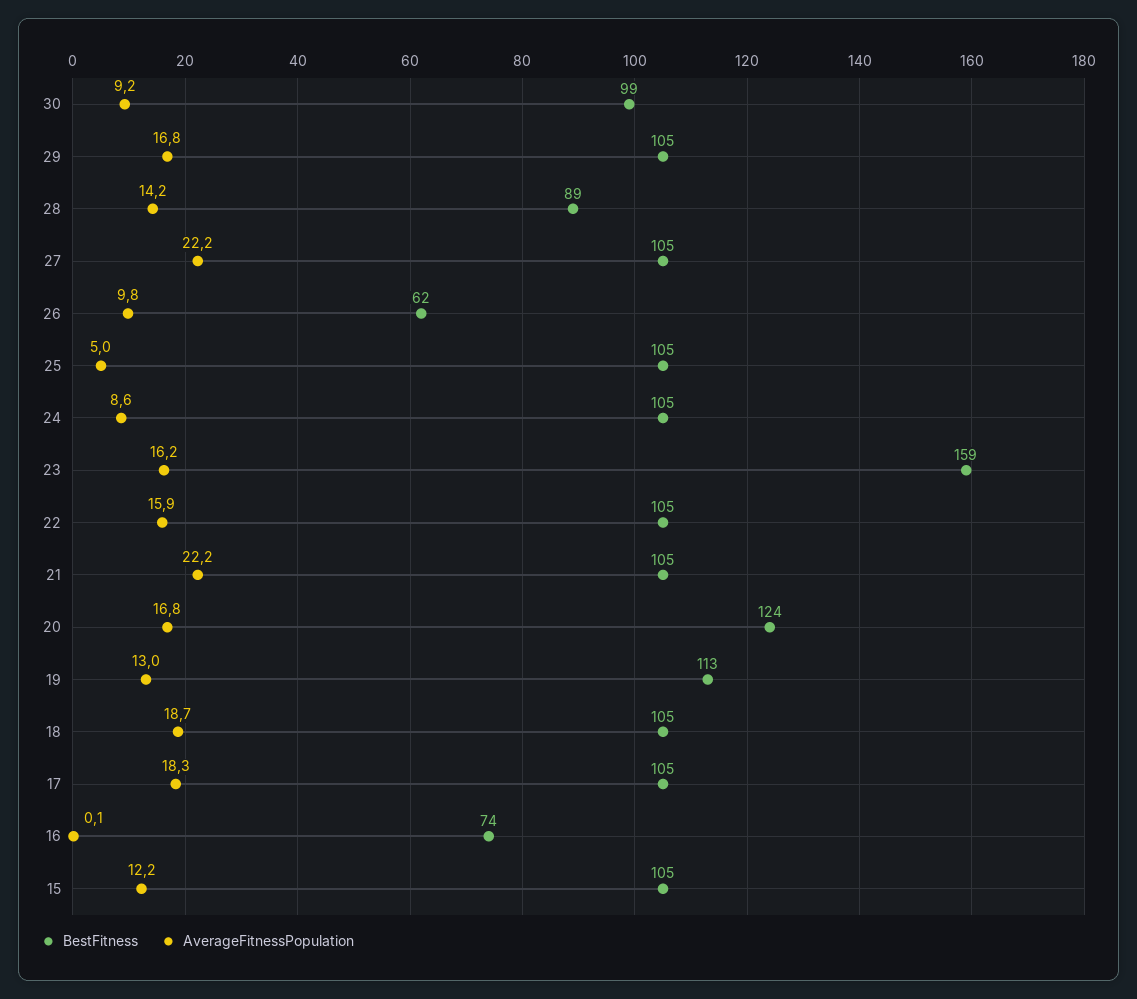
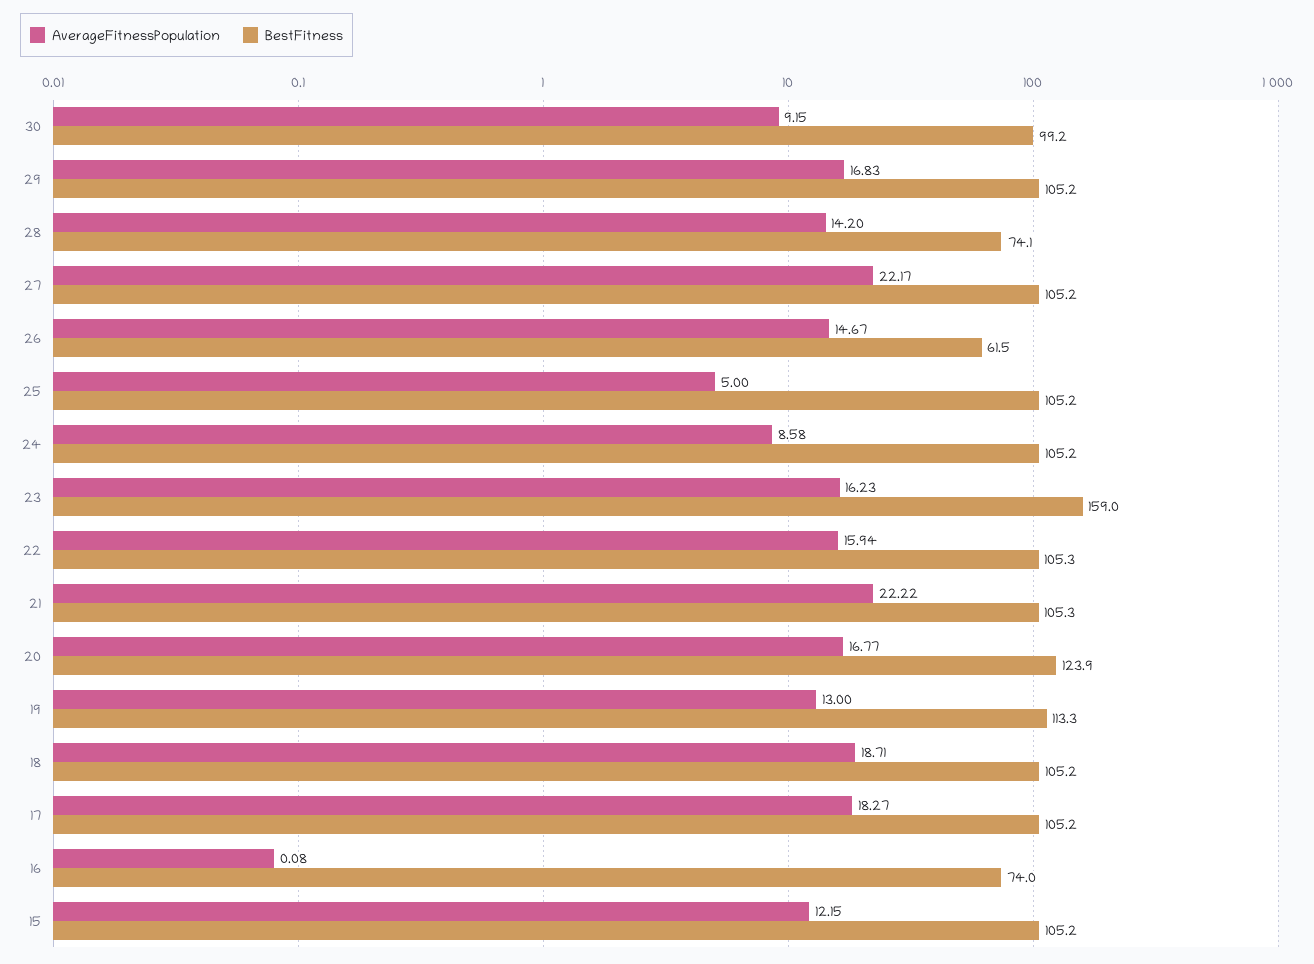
BestFitness, 28: 89 -> 74.1
AverageFitnessPopulation, 26: 9.8 -> 14.67

